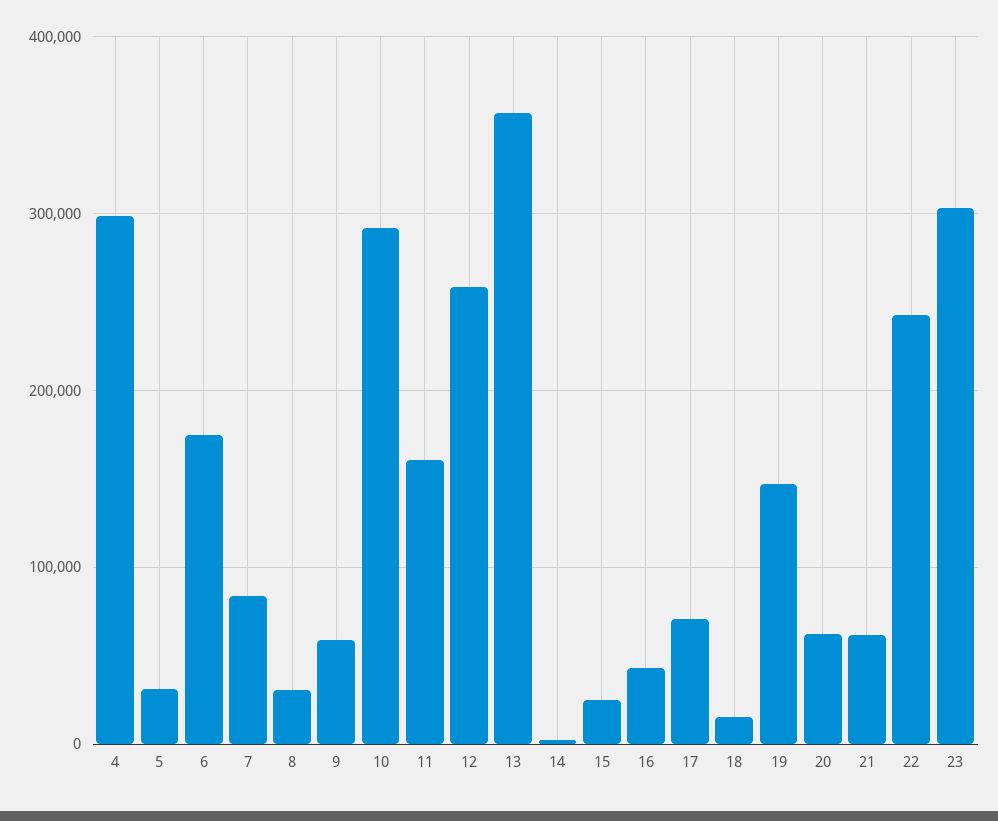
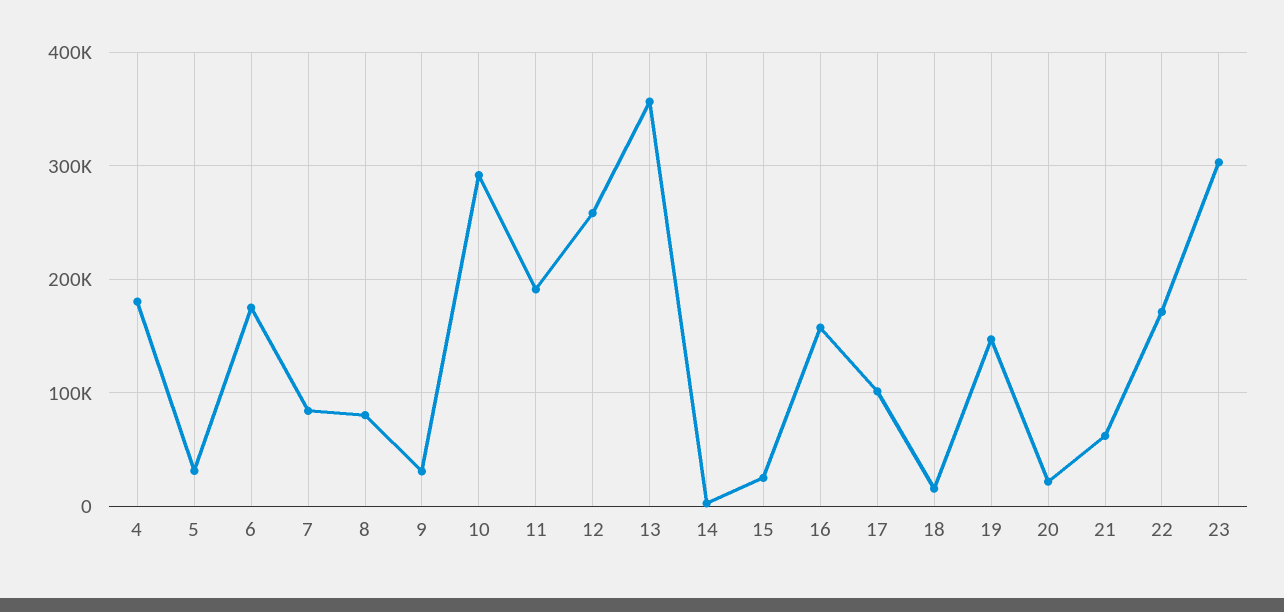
4: 300000 -> 180000
8: 30000 -> 80000
9: 60000 -> 30000
11: 160000 -> 190000
16: 40000 -> 160000
17: 70000 -> 100000
20: 60000 -> 20000
22: 240000 -> 170000

